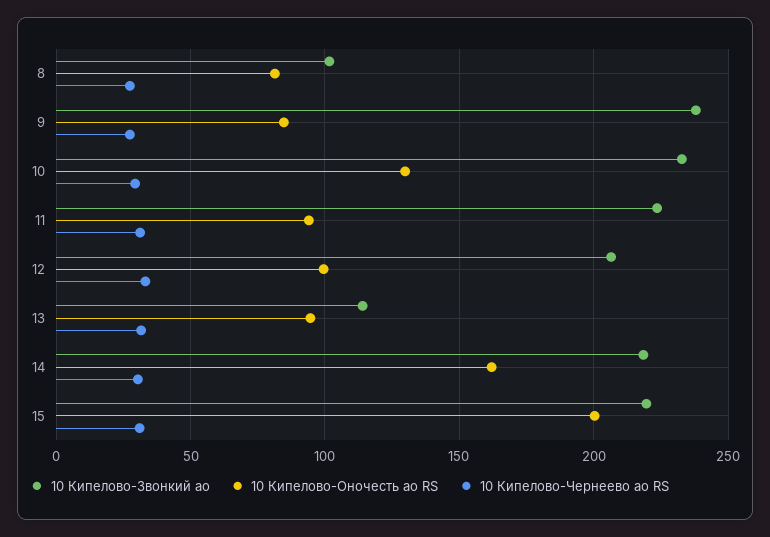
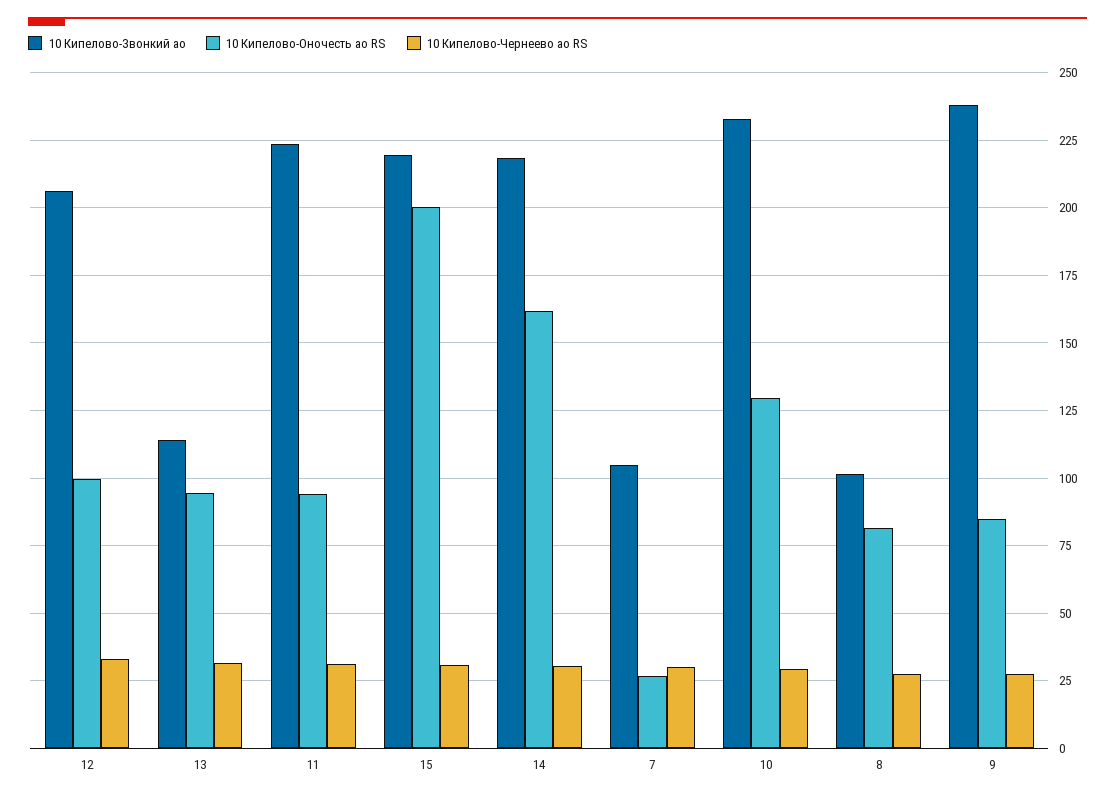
10 Кипелово-Звонкий ао, 7: none -> 105
10 Кипелово-Оночесть ао RS, 7: none -> 27.5
10 Кипелово-Чернеево ао RS, 7: none -> 30

